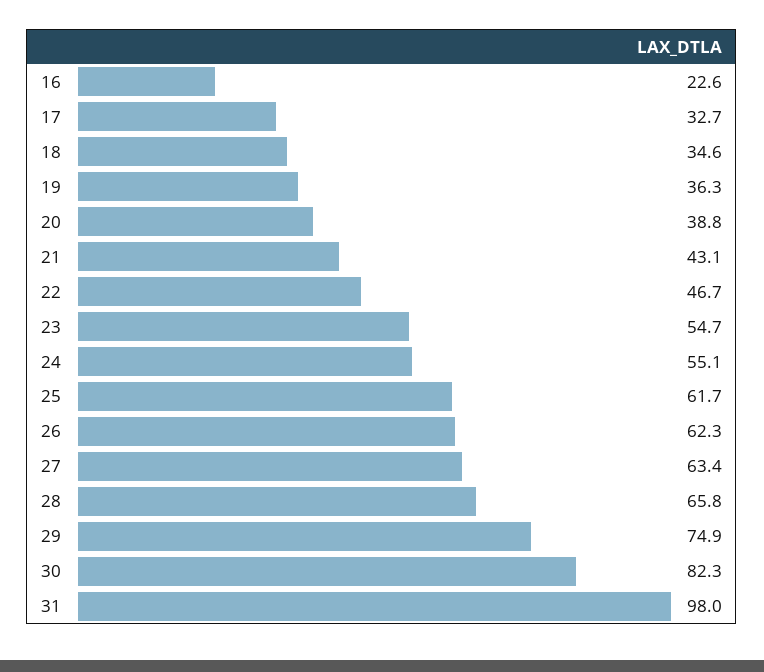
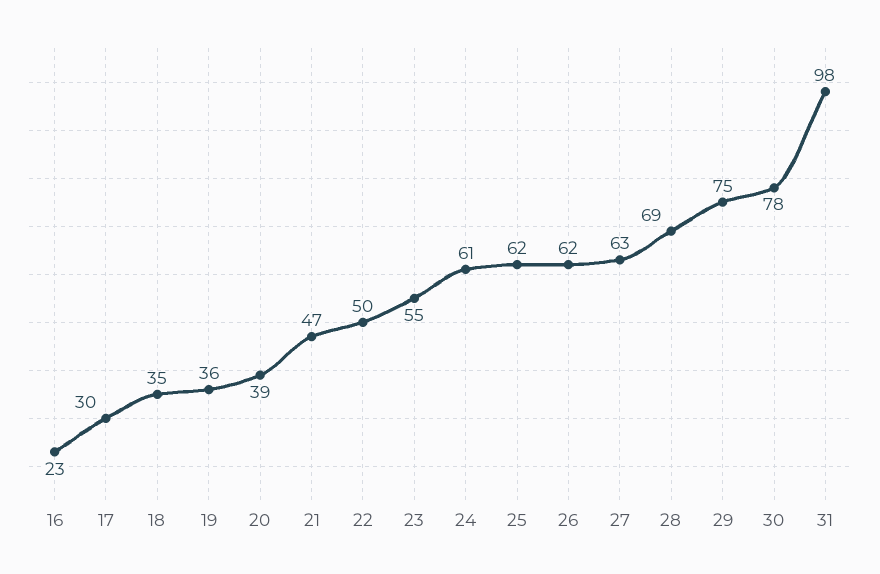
17: 32.7 -> 30
21: 43.1 -> 47
22: 46.7 -> 50
24: 55.1 -> 61
28: 65.8 -> 69
30: 82.3 -> 78

